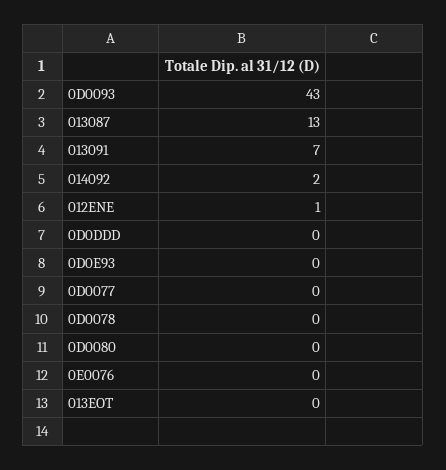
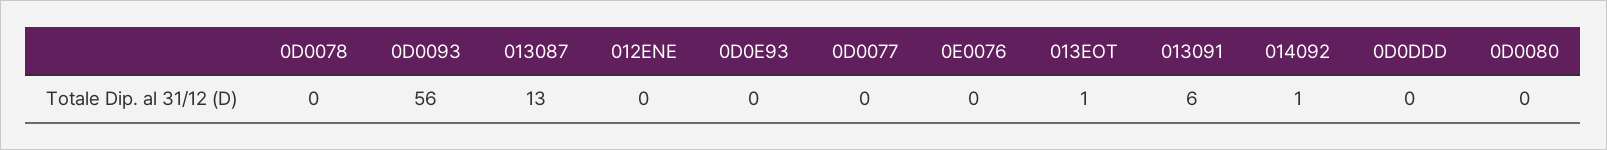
0D0093: 43 -> 56
013091: 7 -> 6
014092: 2 -> 1
012ENE: 1 -> 0
013EOT: 0 -> 1

